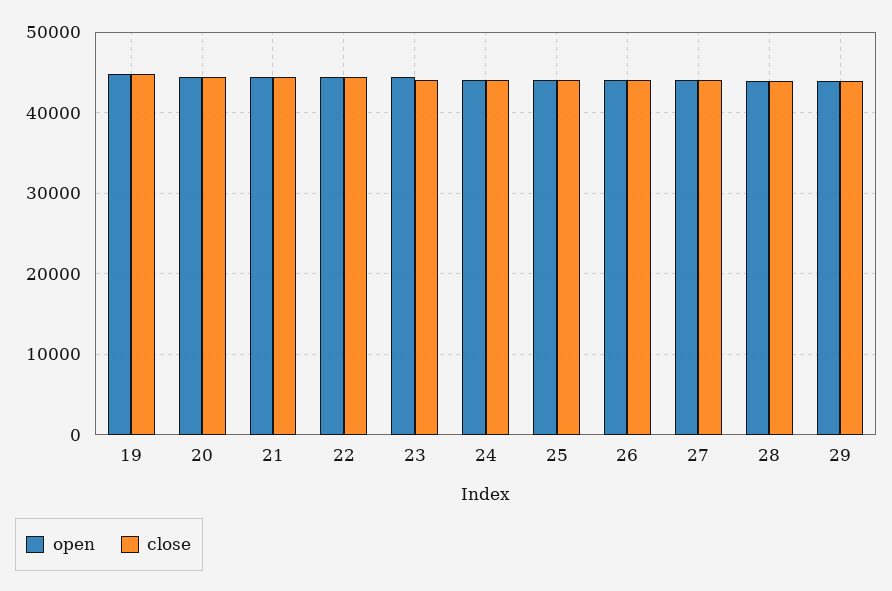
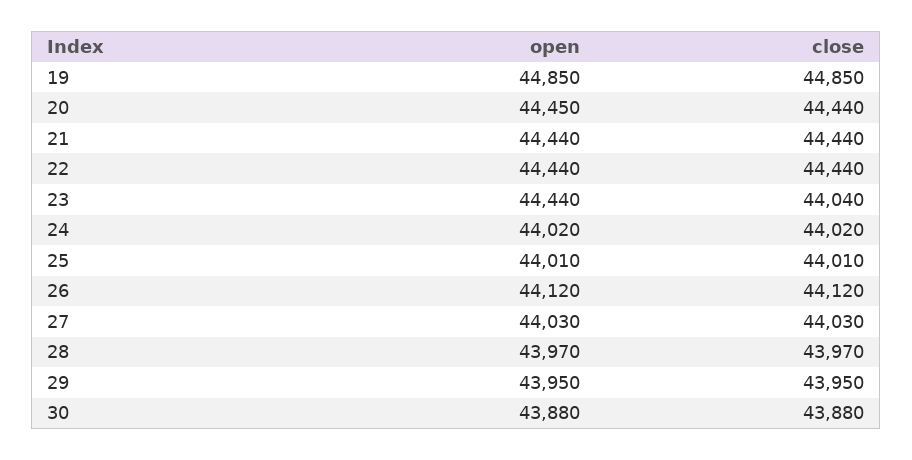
open, 30: none -> 43880
close, 30: none -> 43880

